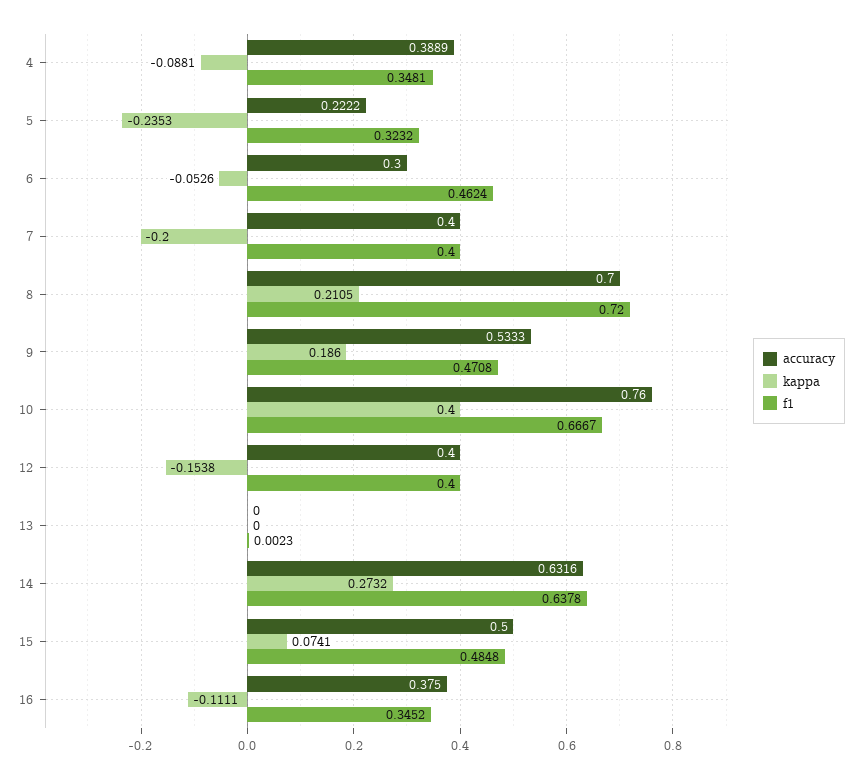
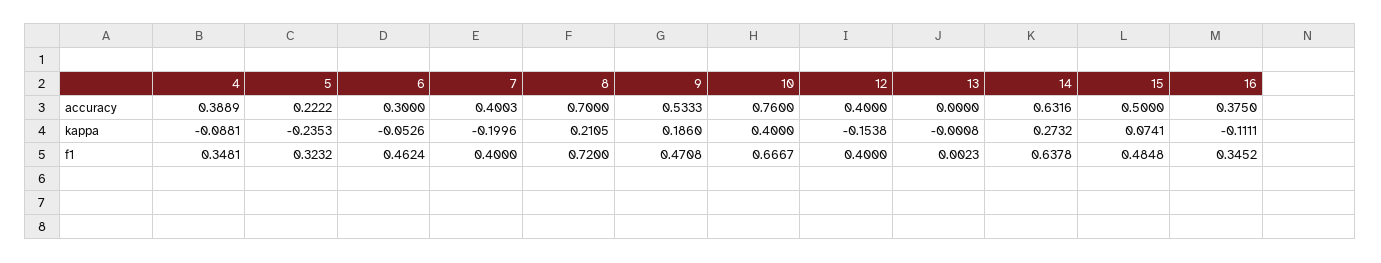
accuracy, 7: 0.4 -> 0.4003
kappa, 7: -0.2 -> -0.1996
kappa, 13: 0 -> -0.0008

